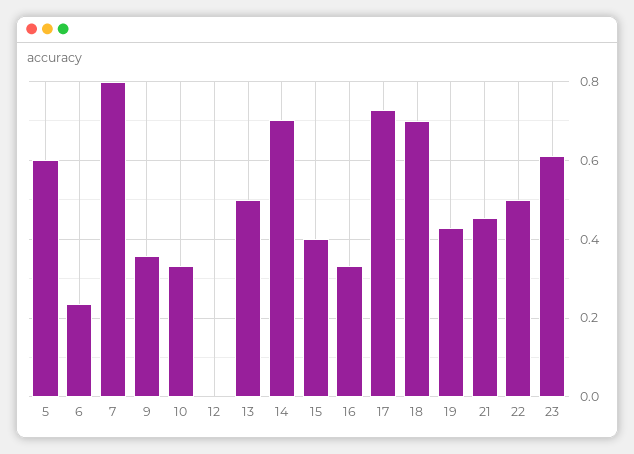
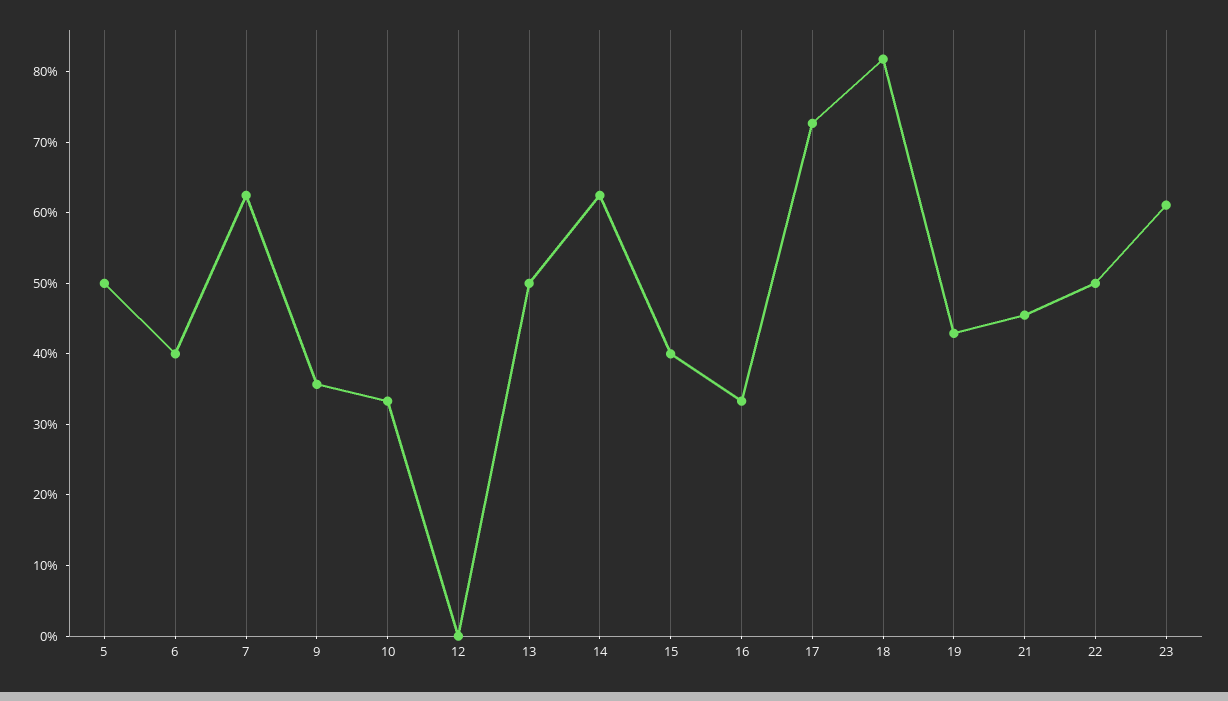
5: 0.6 -> 0.5
6: 0.24 -> 0.4
7: 0.8 -> 0.62
14: 0.7 -> 0.62
18: 0.7 -> 0.82

